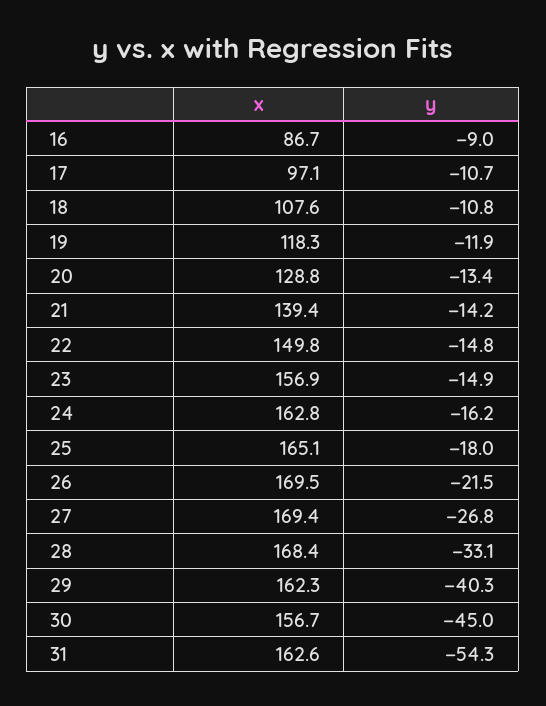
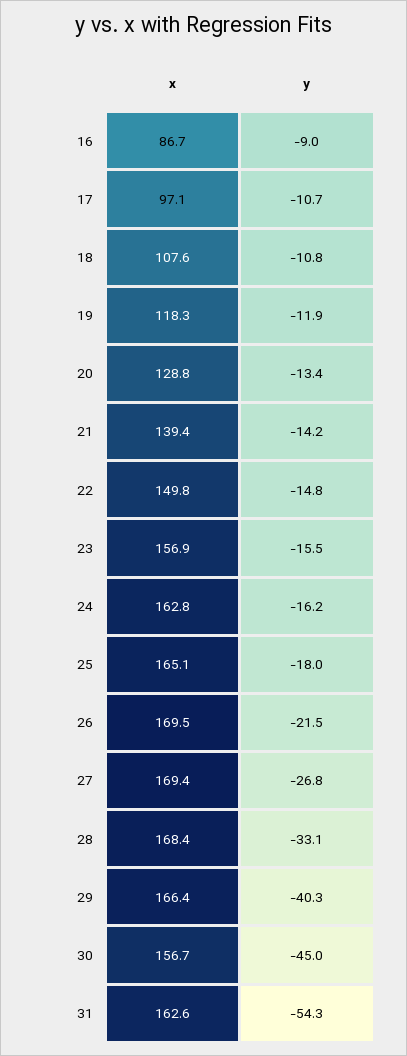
y, 23: -14.9 -> -15.5
x, 29: 162.3 -> 166.4

